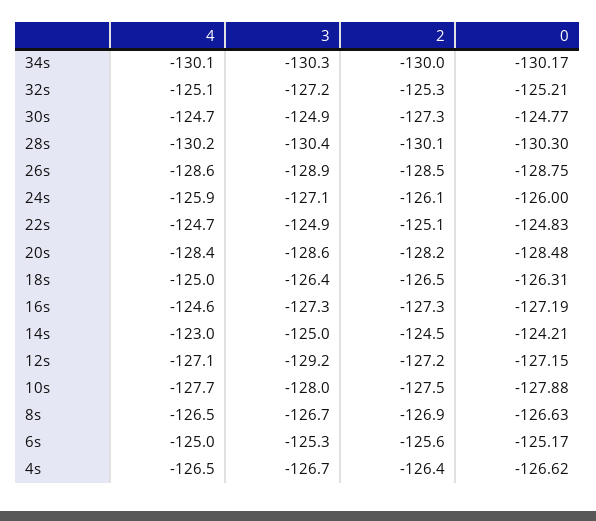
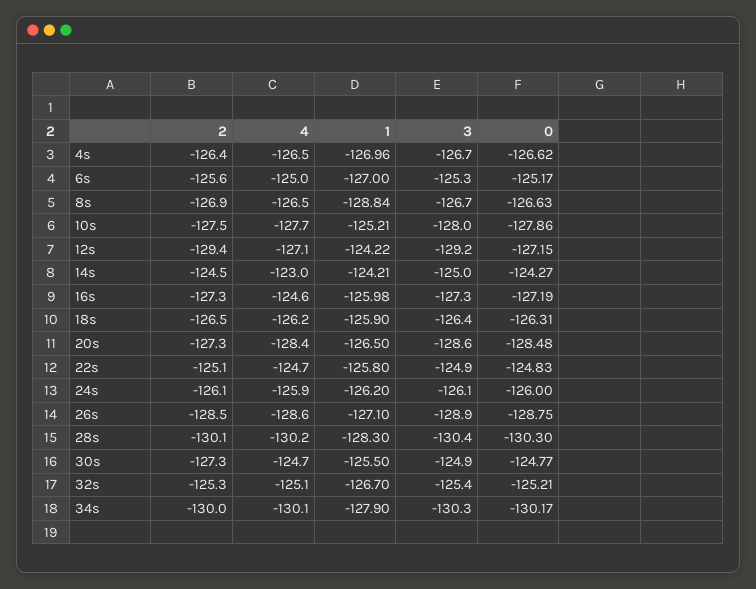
3, 32s: -127.2 -> -125.4
3, 24s: -127.1 -> -126.1
2, 20s: -128.2 -> -127.3
4, 18s: -125 -> -126.2
0, 14s: -124.21 -> -124.27
2, 12s: -127.2 -> -129.4
0, 10s: -127.88 -> -127.86
1, 4s: none -> -126.96
1, 6s: none -> -127
1, 8s: none -> -128.84
1, 10s: none -> -125.21
1, 12s: none -> -124.22
1, 14s: none -> -124.21
1, 16s: none -> -125.98
1, 18s: none -> -125.9
1, 20s: none -> -126.5
1, 22s: none -> -125.8
1, 24s: none -> -126.2
1, 26s: none -> -127.1
1, 28s: none -> -128.3
1, 30s: none -> -125.5
1, 32s: none -> -126.7
1, 34s: none -> -127.9

